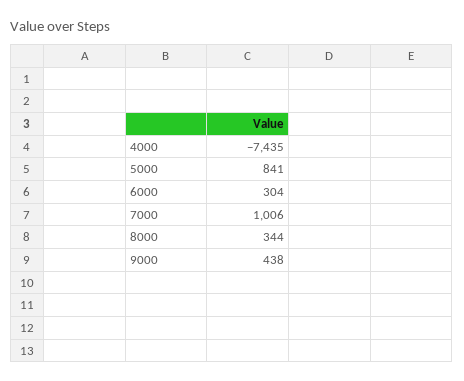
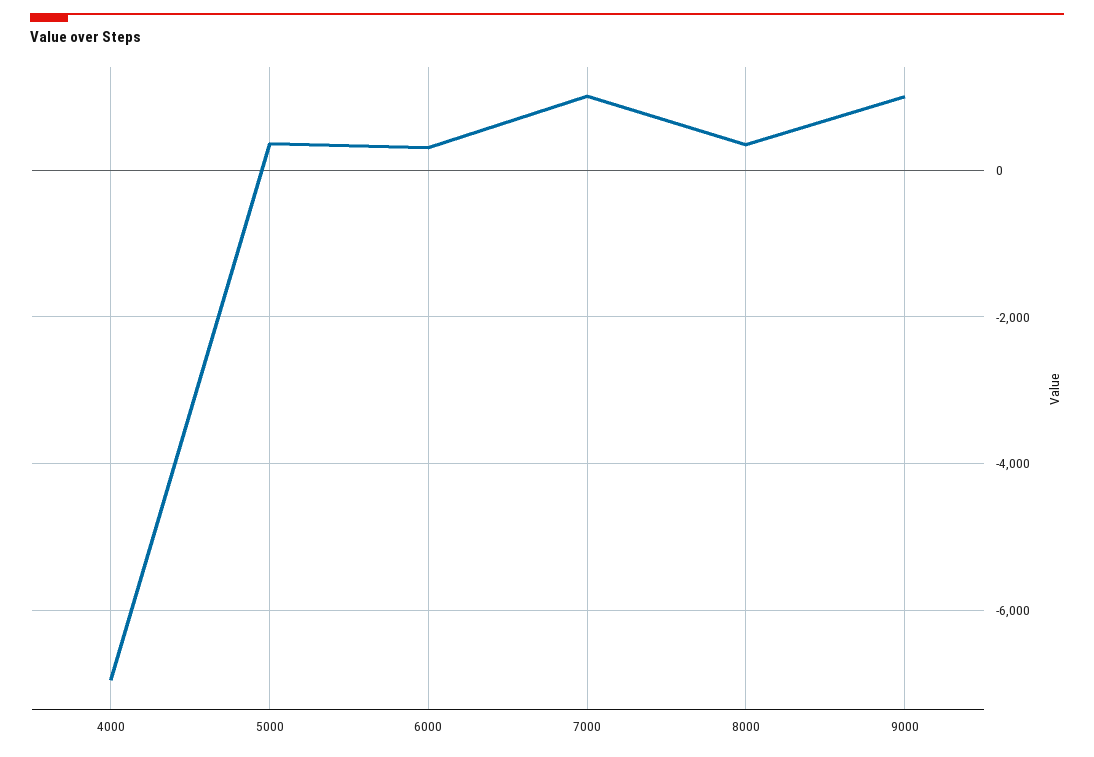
4000: -7435 -> -7000
5000: 841 -> 400
9000: 438 -> 1000

